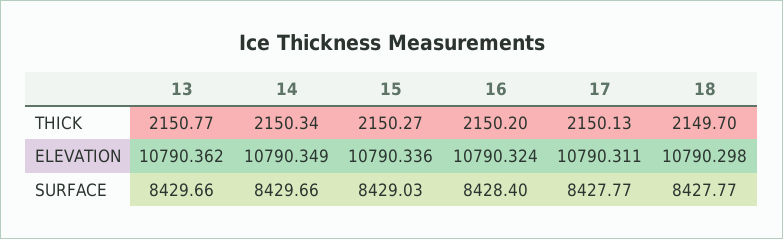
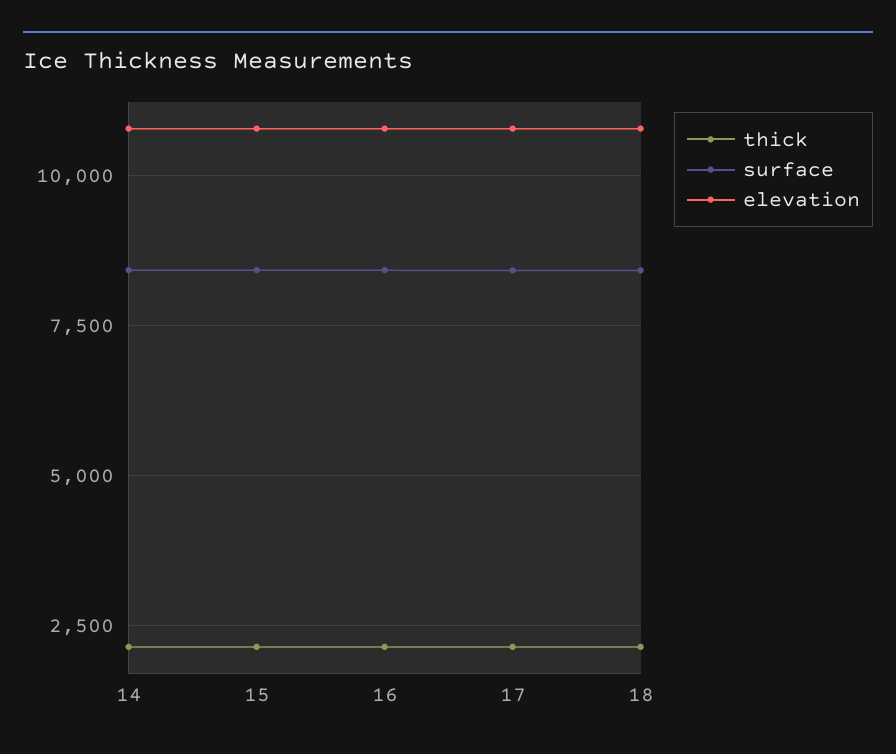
THICK, 13: 2150.77 -> none
ELEVATION, 13: 10790.362 -> none
SURFACE, 13: 8429.66 -> none

